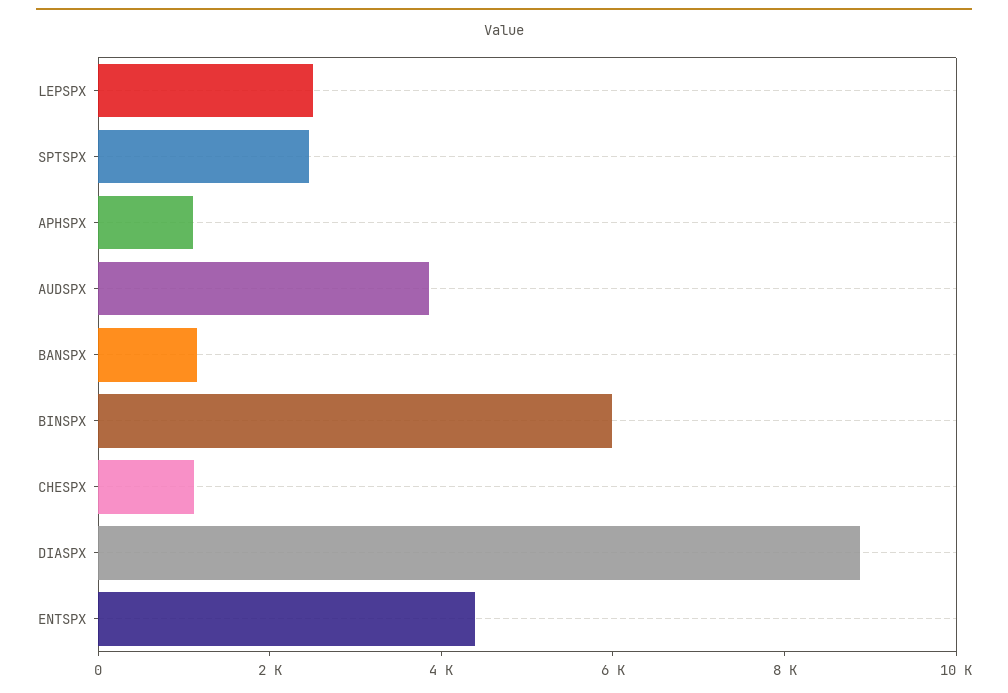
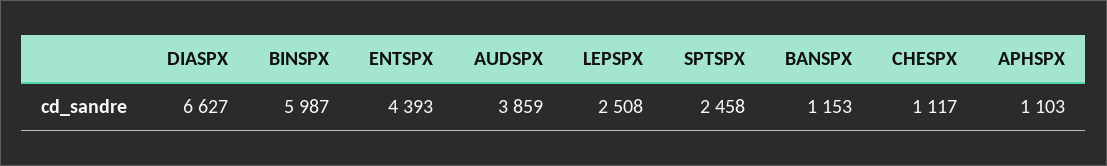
DIASPX: 9000 -> 6627

